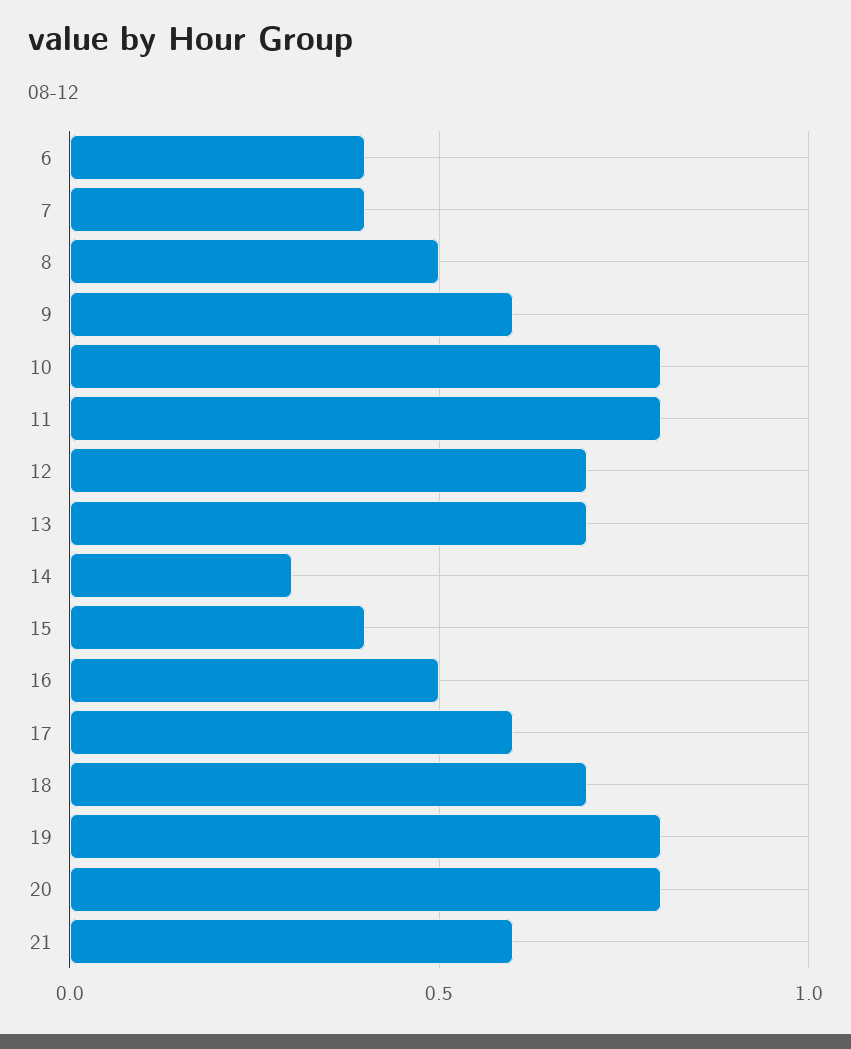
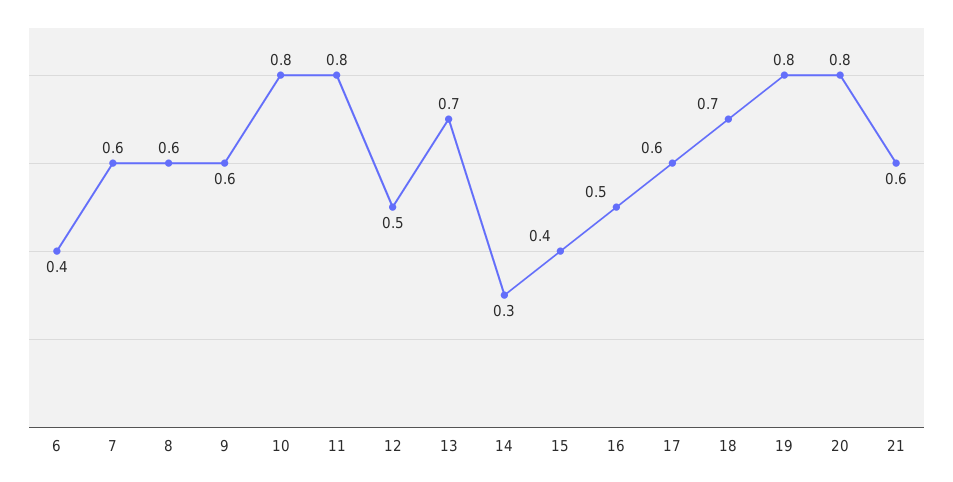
7: 0.4 -> 0.6
8: 0.5 -> 0.6
12: 0.7 -> 0.5

